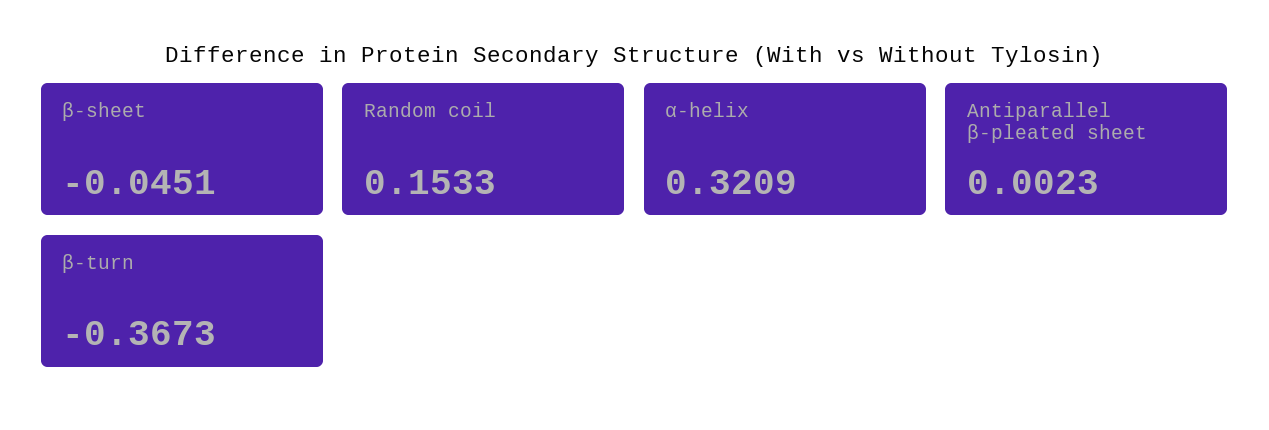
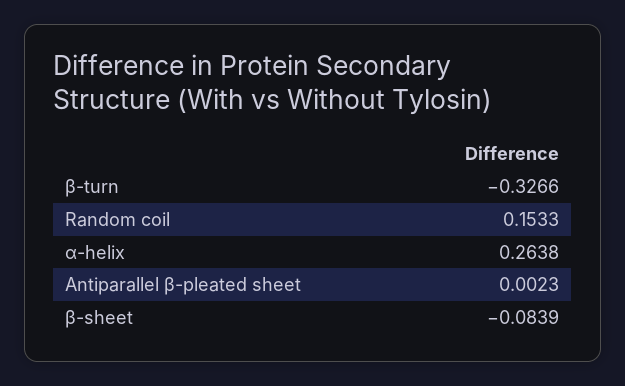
β-sheet: -0.0451 -> -0.0839
α-helix: 0.3209 -> 0.2638
β-turn: -0.3673 -> -0.3266

